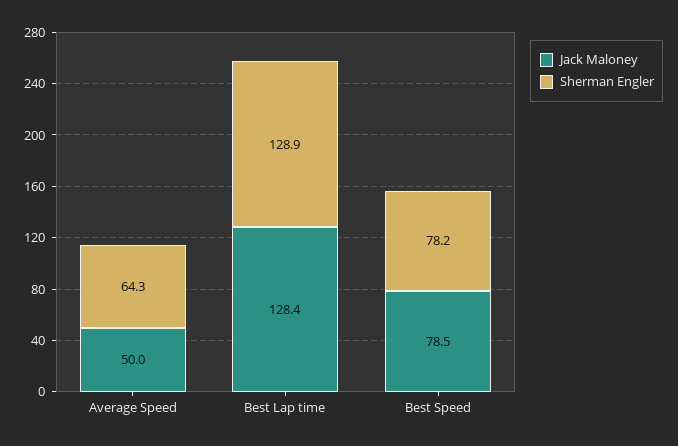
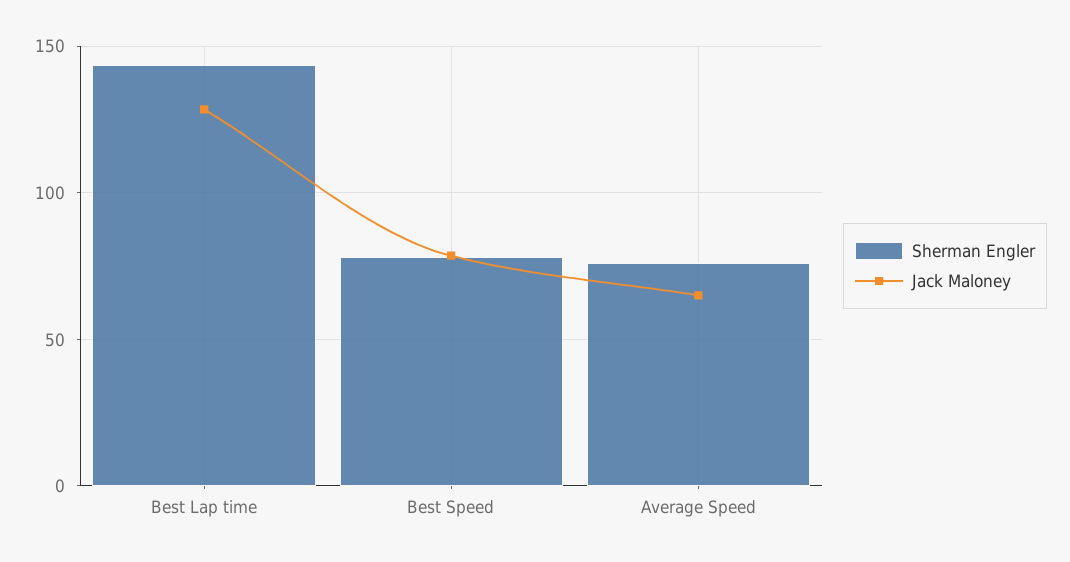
Jack Maloney, Average Speed: 50 -> 65
Sherman Engler, Average Speed: 64.3 -> 75
Sherman Engler, Best Lap time: 128.9 -> 145

